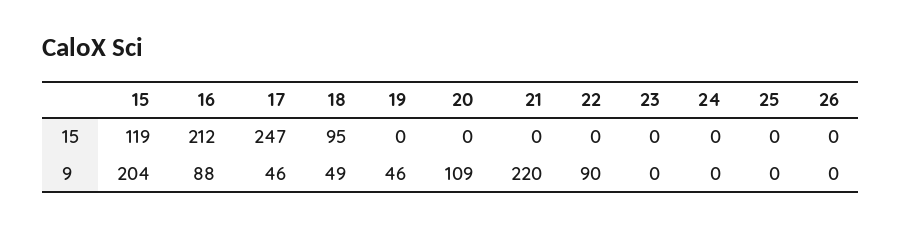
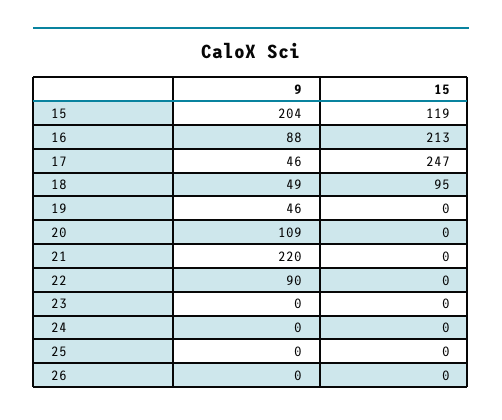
16, 15: 212 -> 213

